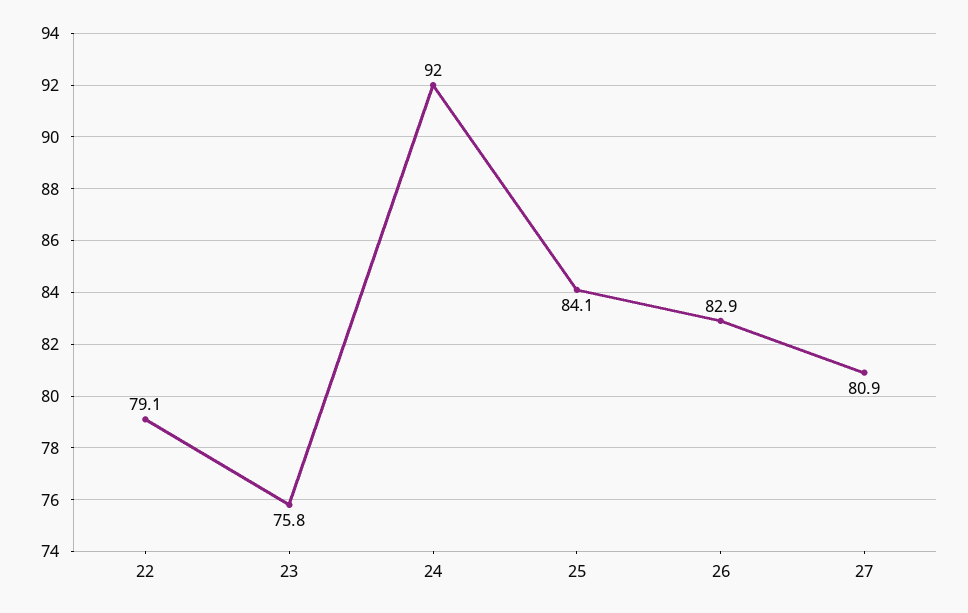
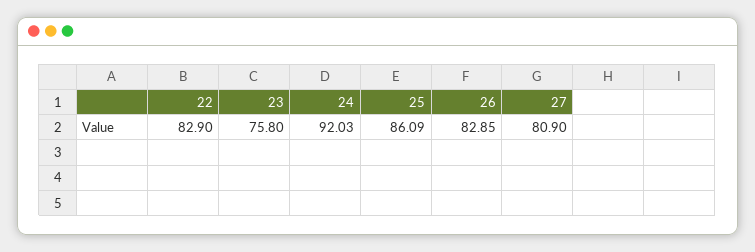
22: 79.1 -> 82.9
25: 84.1 -> 86.09

